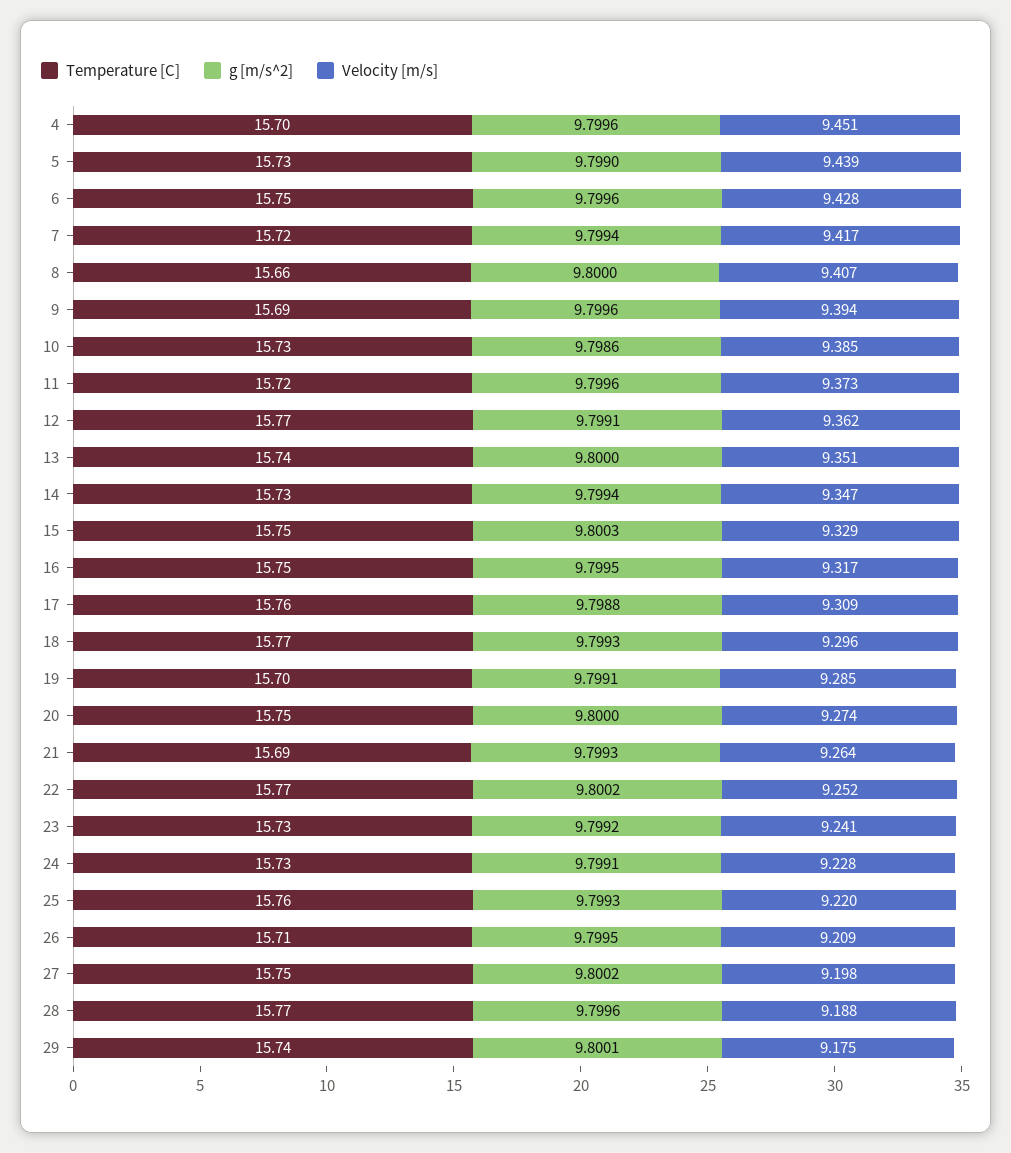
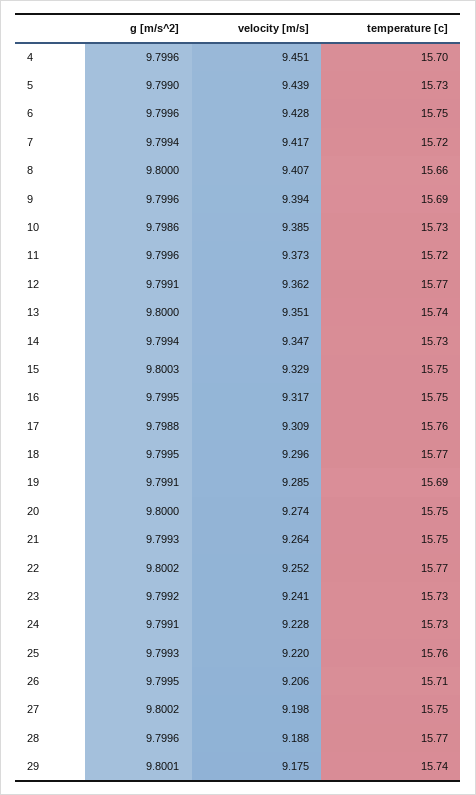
g [m/s^2], 18: 9.7993 -> 9.7995
Temperature [C], 19: 15.7 -> 15.69
Temperature [C], 21: 15.69 -> 15.75
Velocity [m/s], 26: 9.209 -> 9.206

